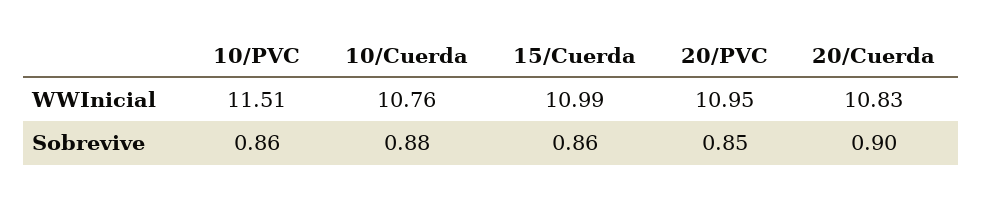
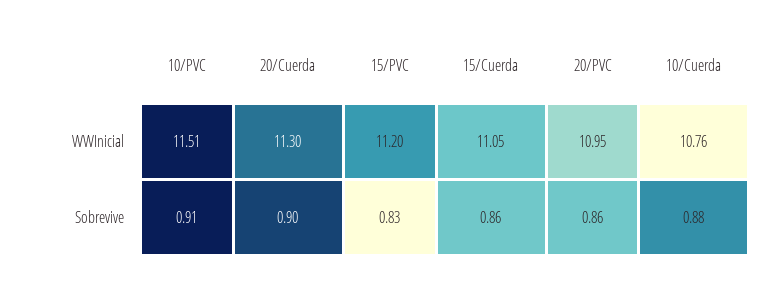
15/Cuerda, WWInicial: 10.99 -> 11.05
20/Cuerda, WWInicial: 10.83 -> 11.3
10/PVC, Sobrevive: 0.86 -> 0.91
20/PVC, Sobrevive: 0.85 -> 0.86
15/PVC, WWInicial: none -> 11.2
15/PVC, Sobrevive: none -> 0.83

